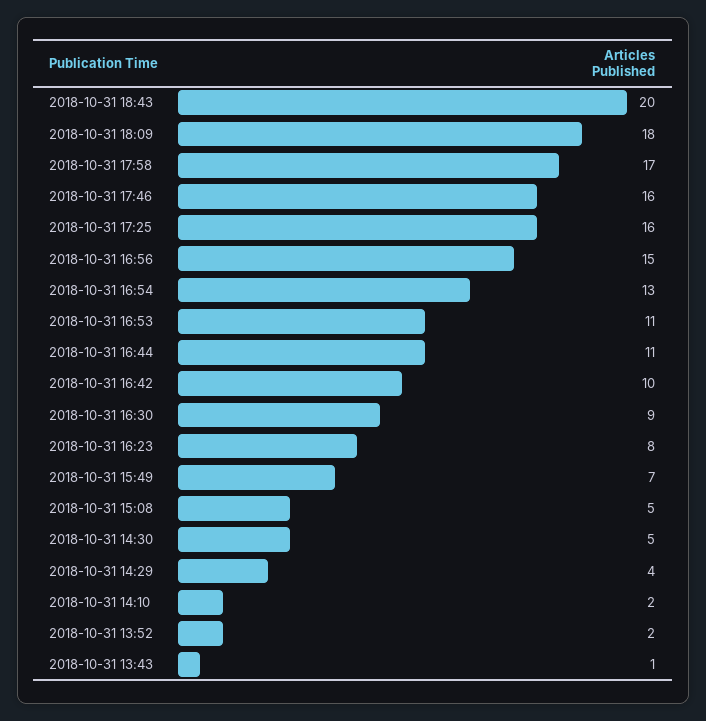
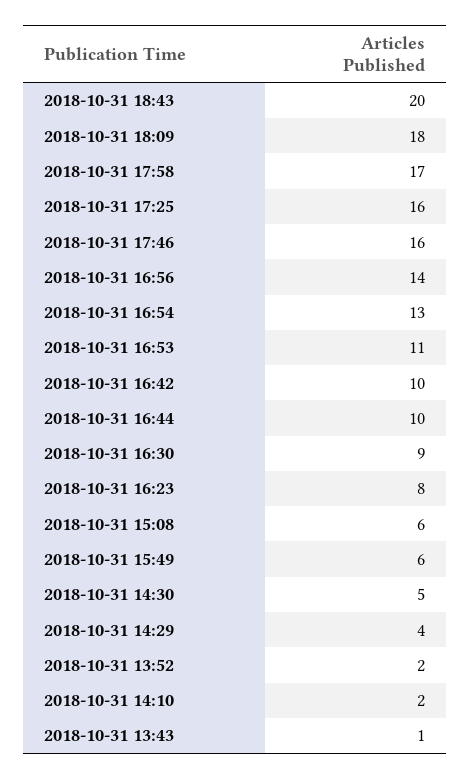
2018-10-31 16:56: 15 -> 14
2018-10-31 16:44: 11 -> 10
2018-10-31 15:49: 7 -> 6
2018-10-31 15:08: 5 -> 6

